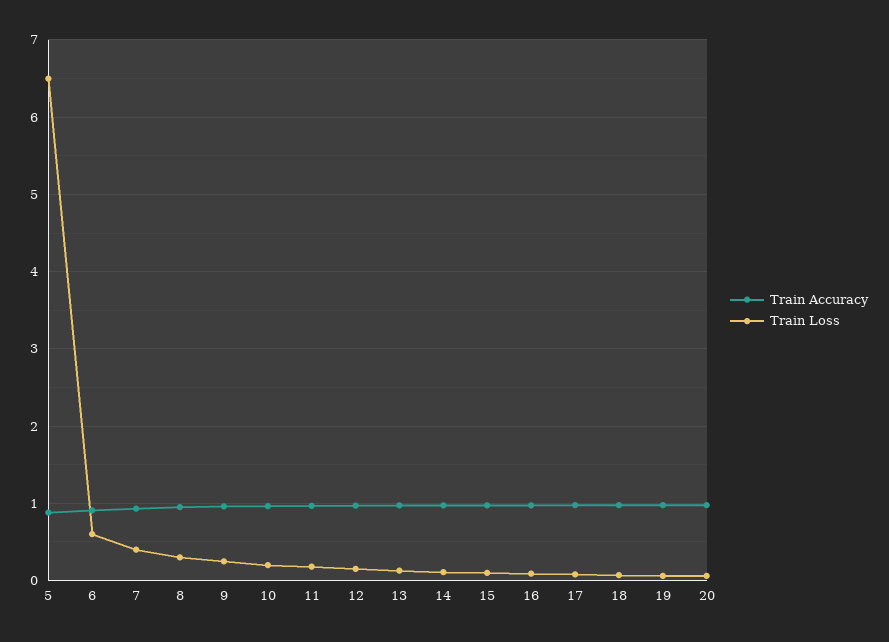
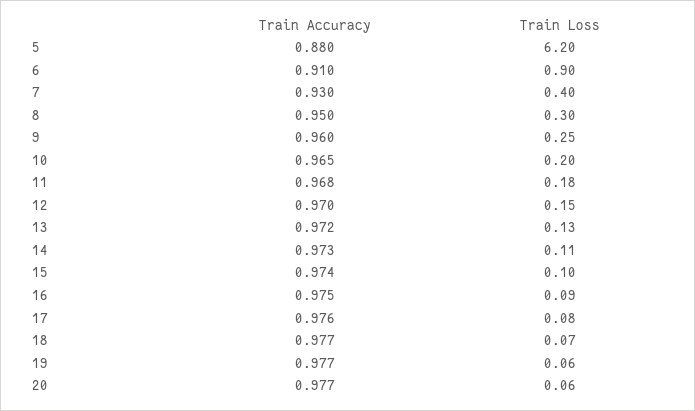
Train Loss, 5: 6.5 -> 6.2
Train Loss, 6: 0.6 -> 0.9

